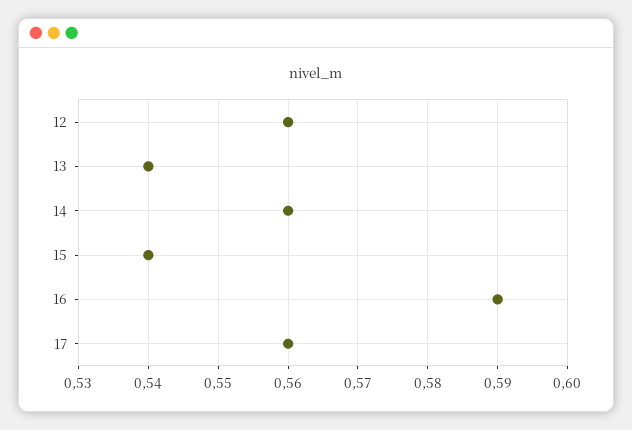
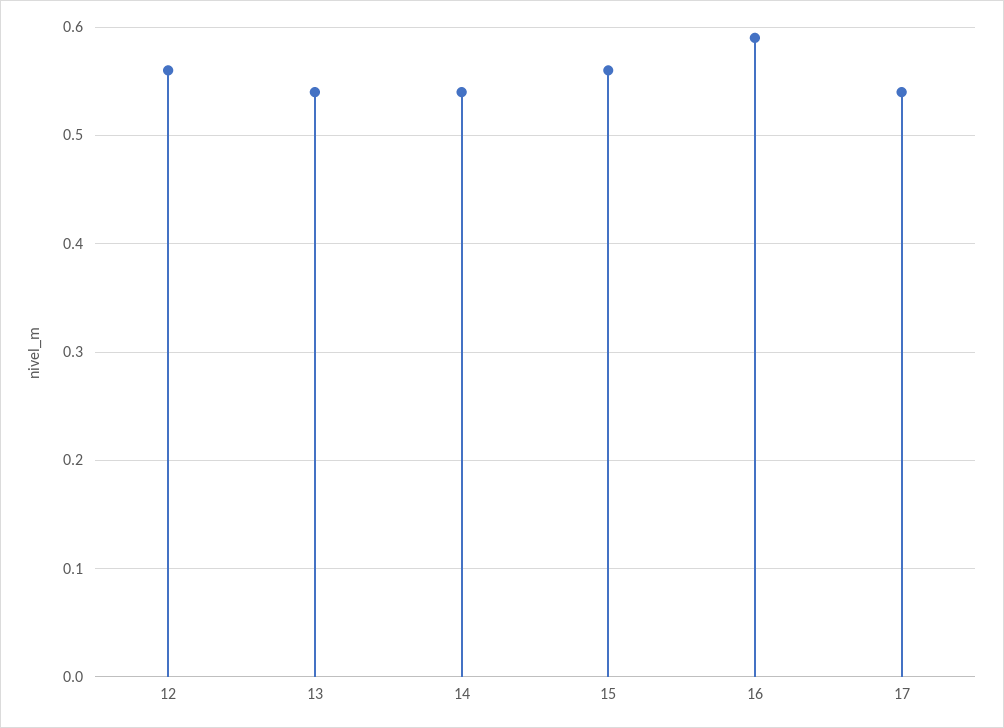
14: 0.56 -> 0.54
15: 0.54 -> 0.56
17: 0.56 -> 0.54

